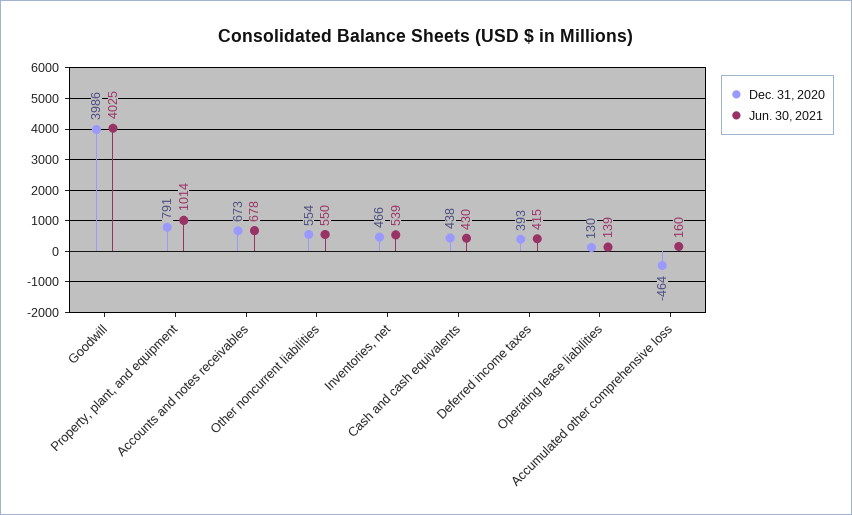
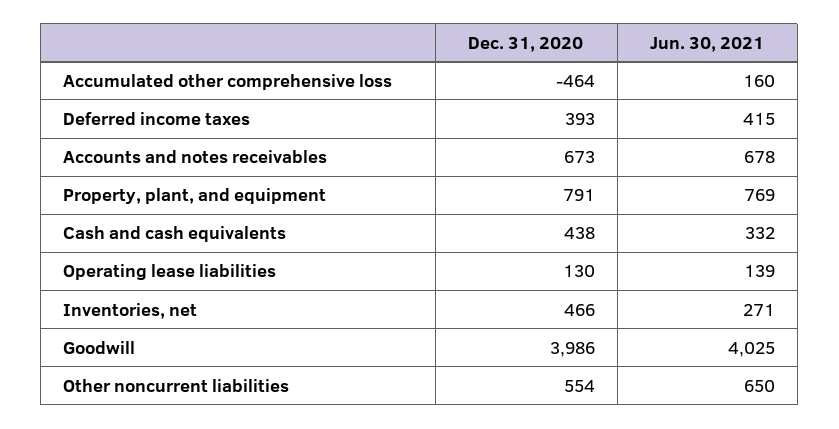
Jun. 30, 2021, Property, plant, and equipment: 1014 -> 769
Jun. 30, 2021, Other noncurrent liabilities: 550 -> 650
Jun. 30, 2021, Inventories, net: 539 -> 271
Jun. 30, 2021, Cash and cash equivalents: 430 -> 332

